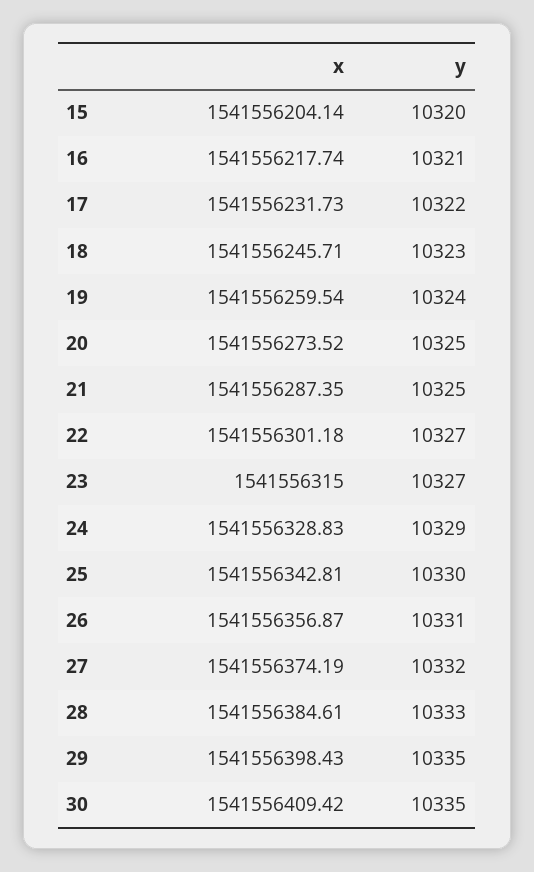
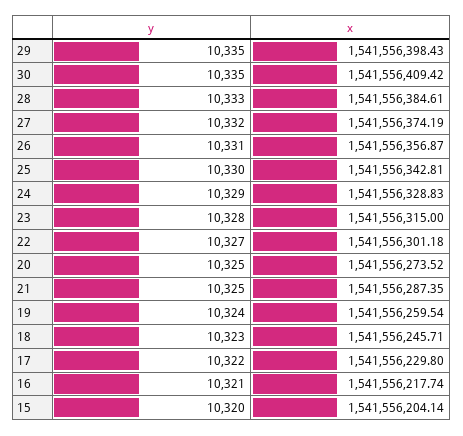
x, 17: 1541556231.73 -> 1541556229.8
y, 23: 10327 -> 10328

